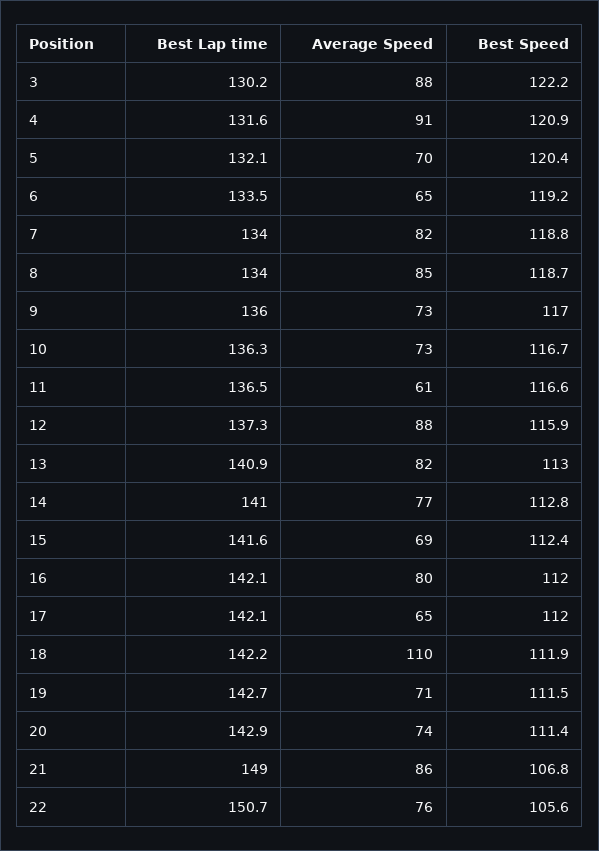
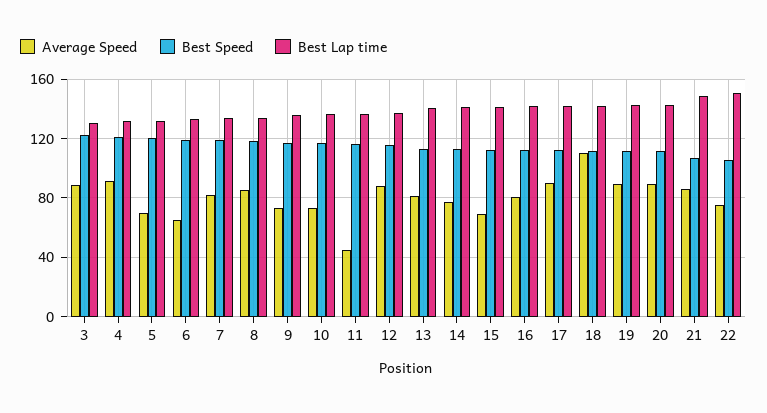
Average Speed, 11: 61 -> 45
Average Speed, 17: 65 -> 90
Average Speed, 19: 71 -> 90
Average Speed, 20: 74 -> 90

